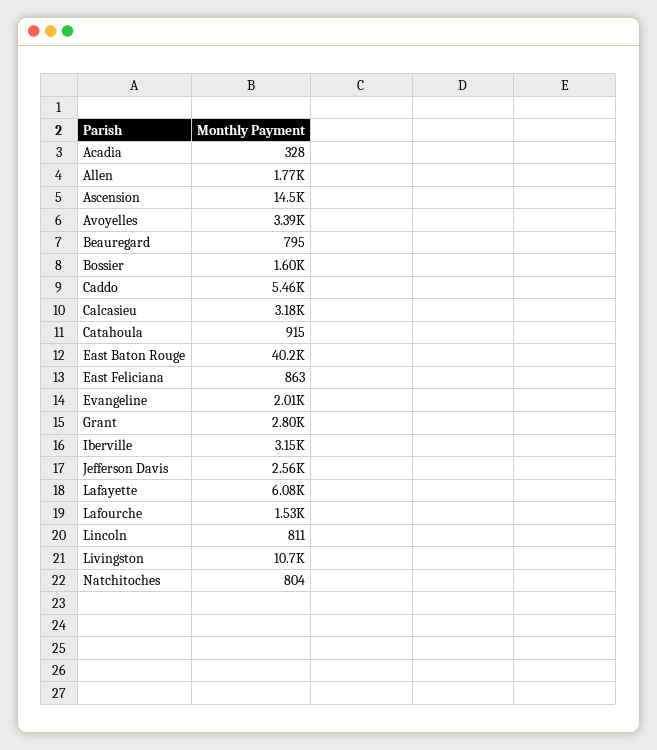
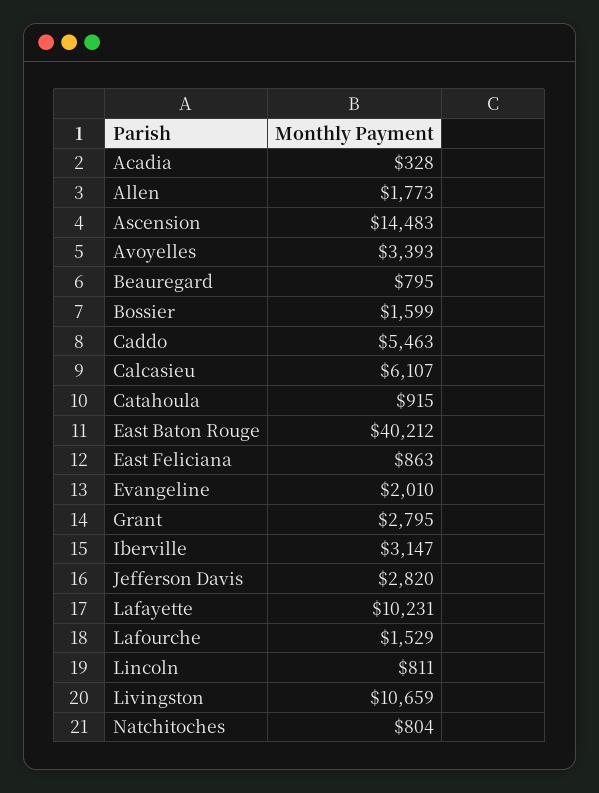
Calcasieu: 3180 -> 6107
Jefferson Davis: 2560 -> 2820
Lafayette: 6080 -> 10231

